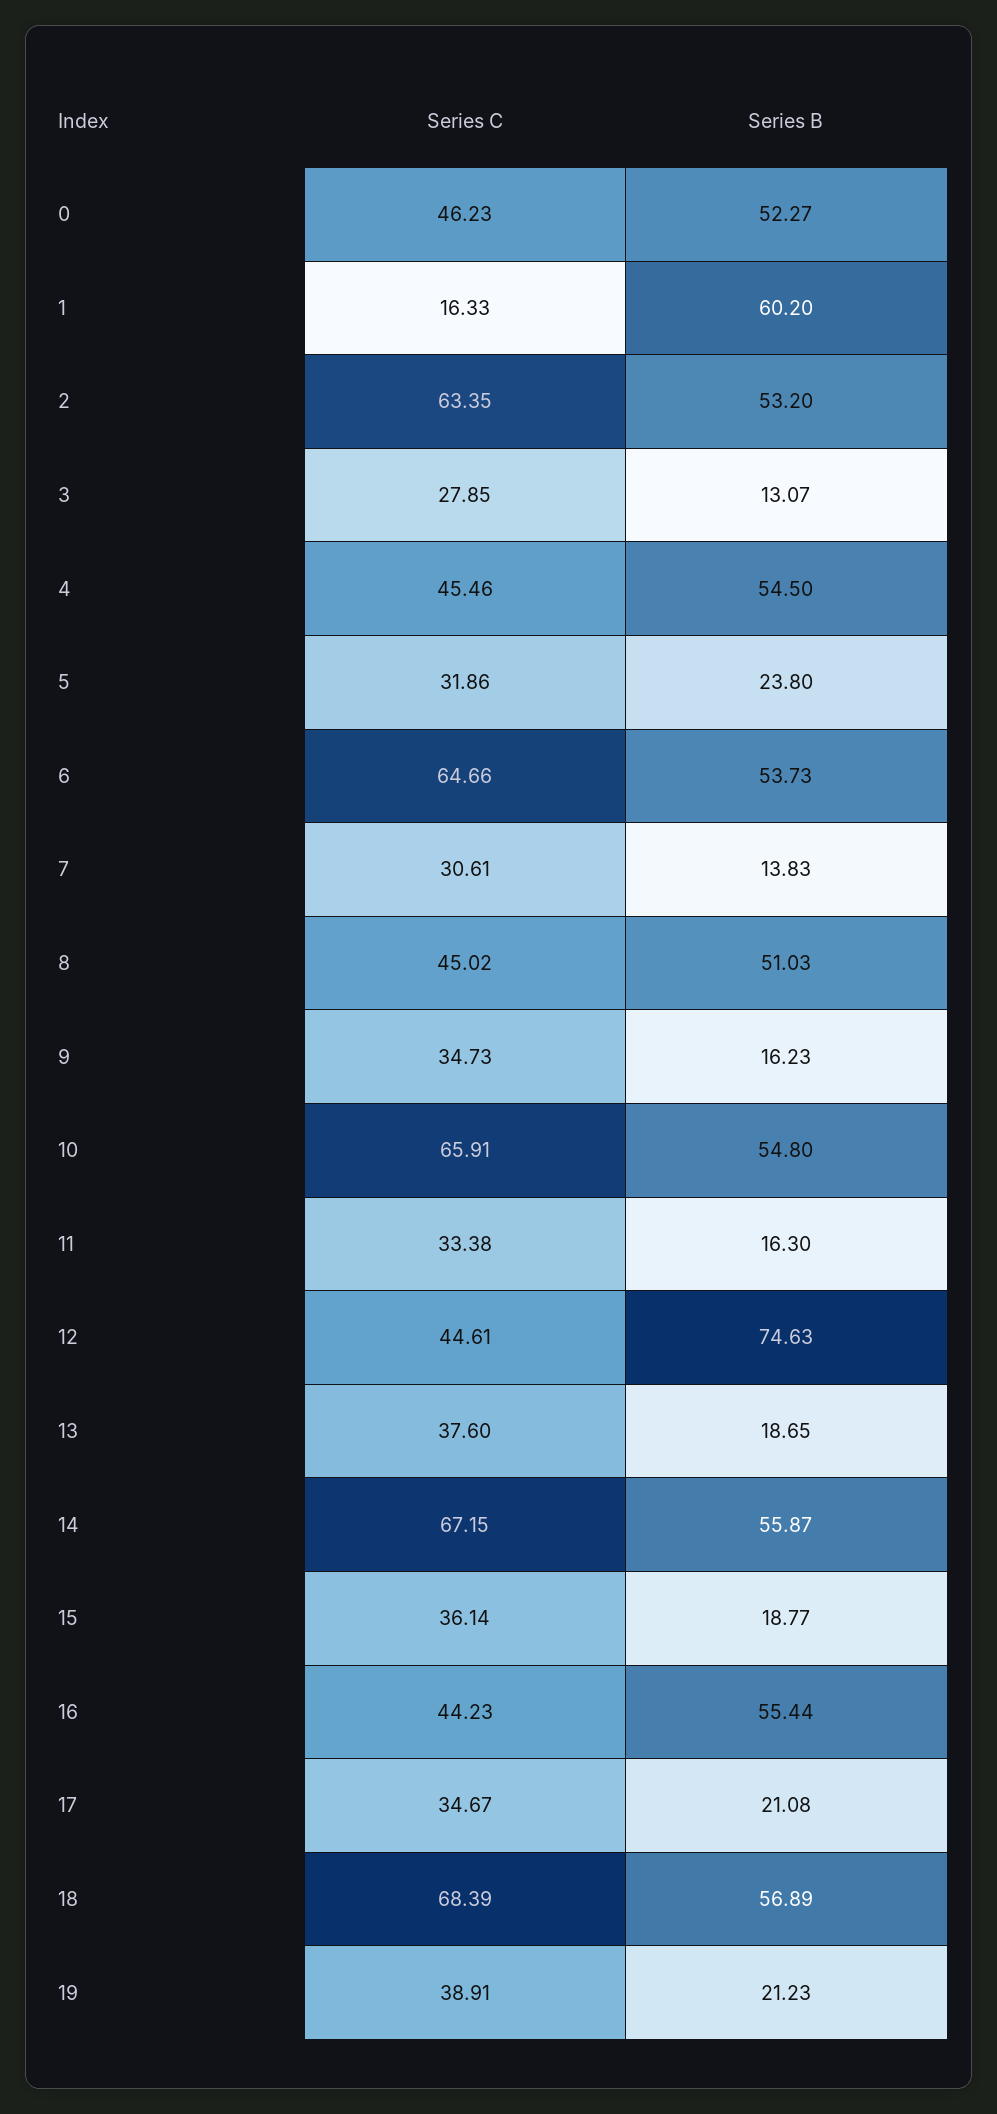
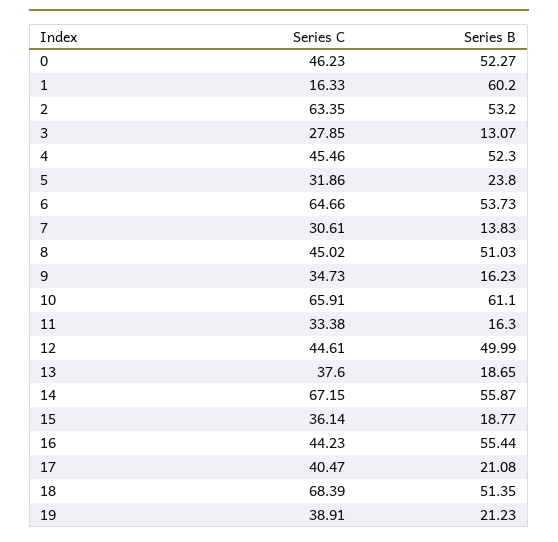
Series B, 4: 54.5 -> 52.3
Series B, 10: 54.8 -> 61.1
Series B, 12: 74.63 -> 49.99
Series C, 17: 34.67 -> 40.47
Series B, 18: 56.89 -> 51.35

